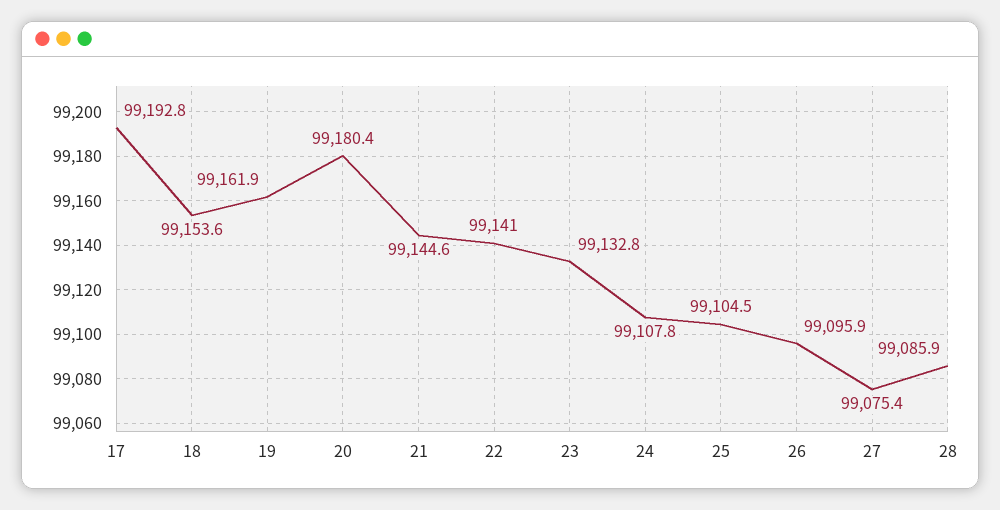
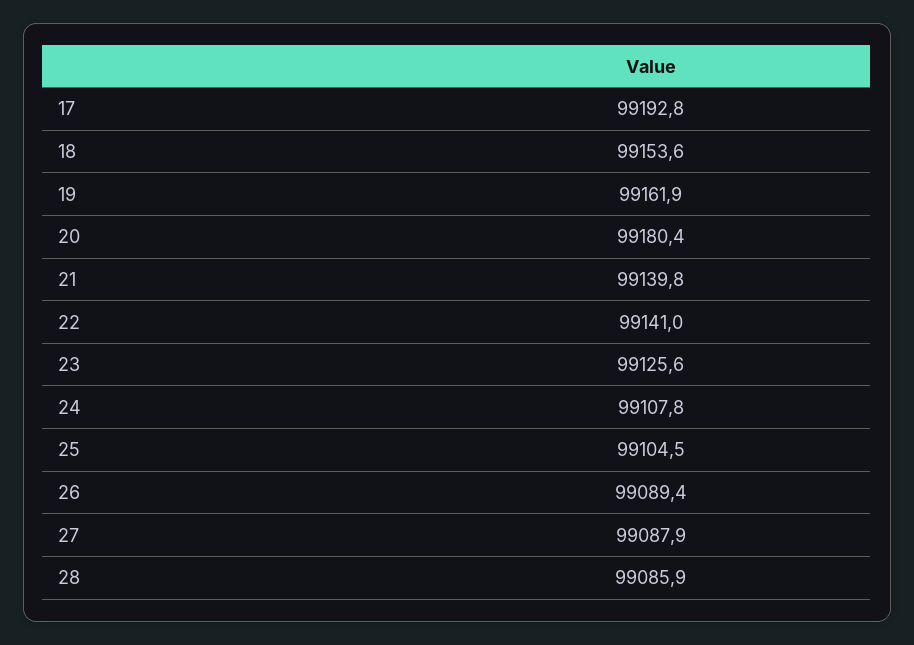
21: 99144.6 -> 99139.8
23: 99132.8 -> 99125.6
26: 99095.9 -> 99089.4
27: 99075.4 -> 99087.9

